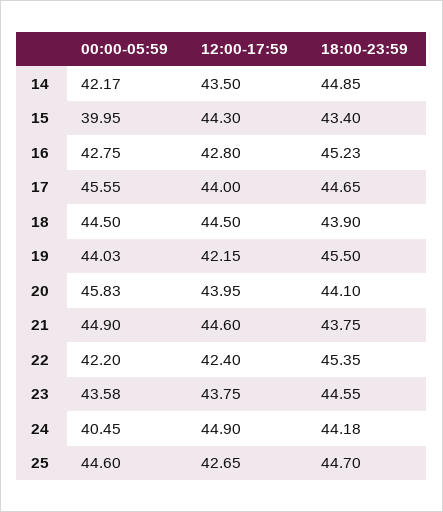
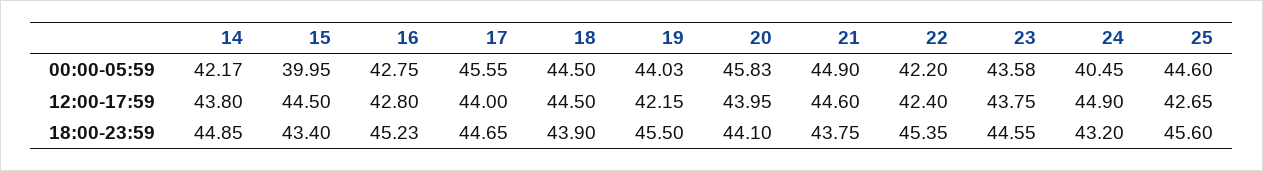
12:00-17:59, 14: 43.5 -> 43.8
12:00-17:59, 15: 44.3 -> 44.5
18:00-23:59, 24: 44.18 -> 43.2
18:00-23:59, 25: 44.7 -> 45.6

